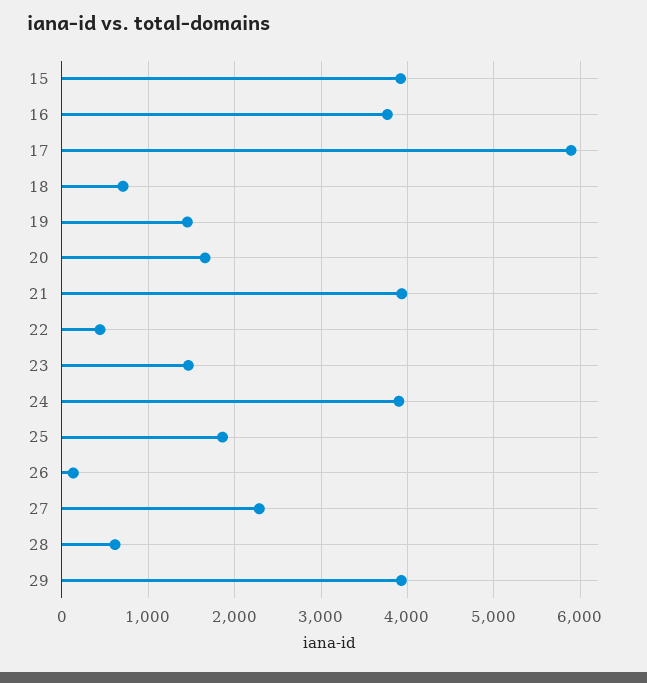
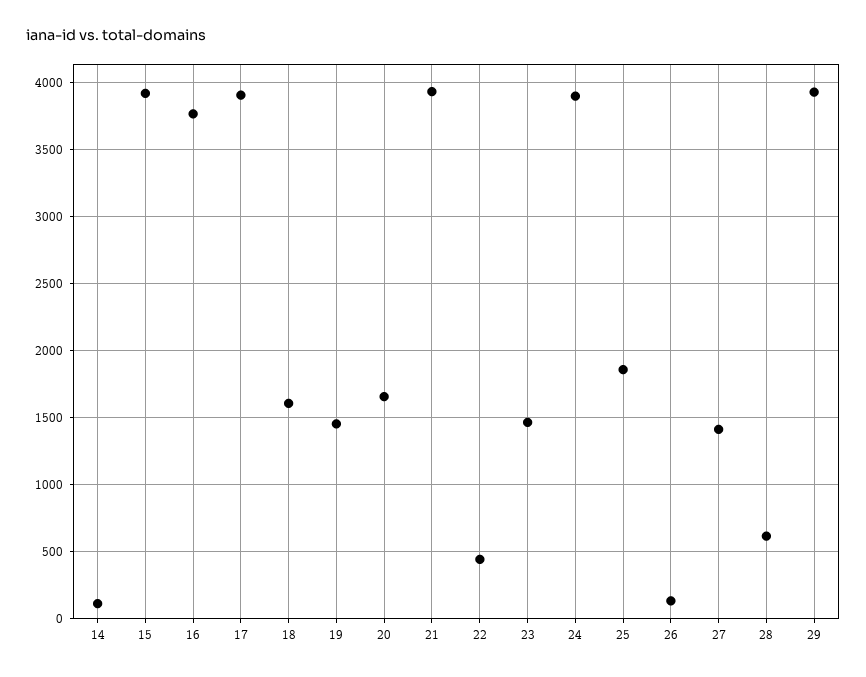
17: 5900 -> 3900
18: 700 -> 1600
27: 2300 -> 1400
14: none -> 100

